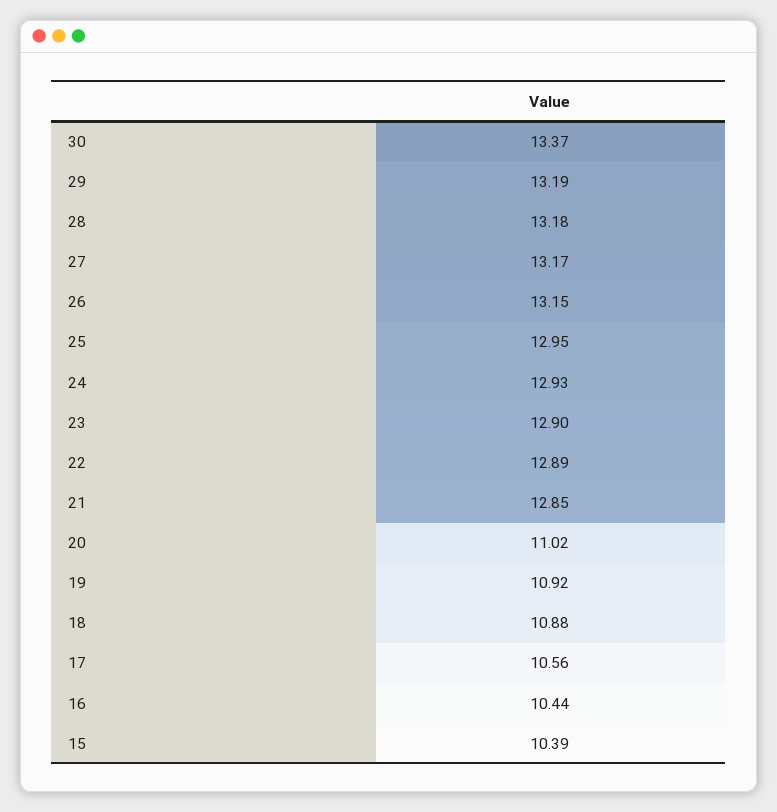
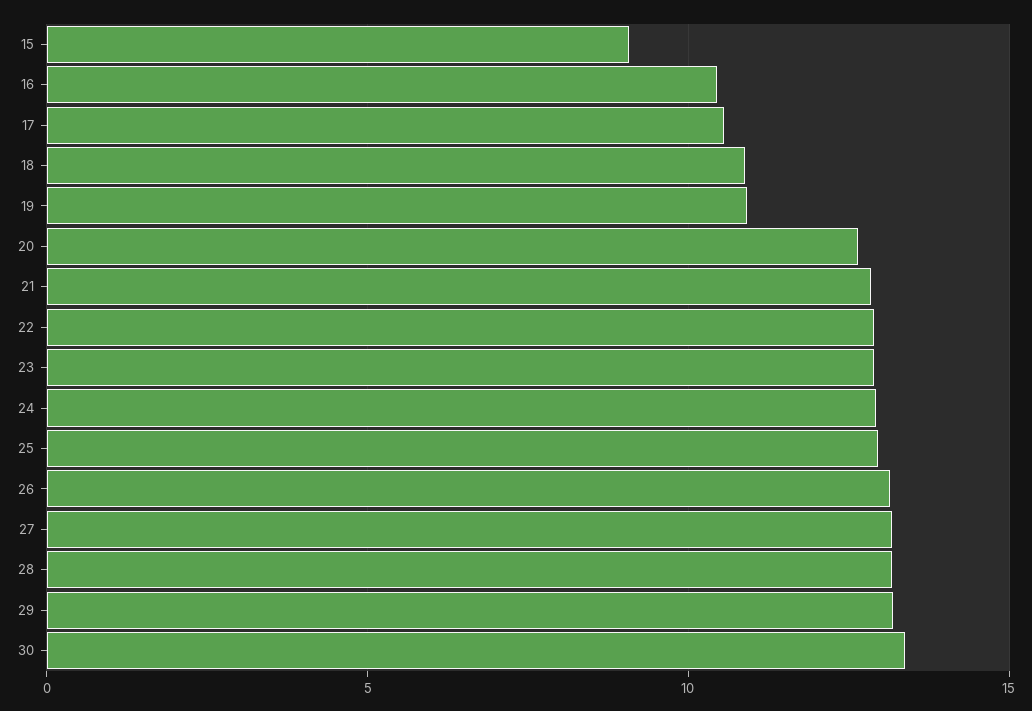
20: 11.02 -> 12.5
15: 10.39 -> 9

